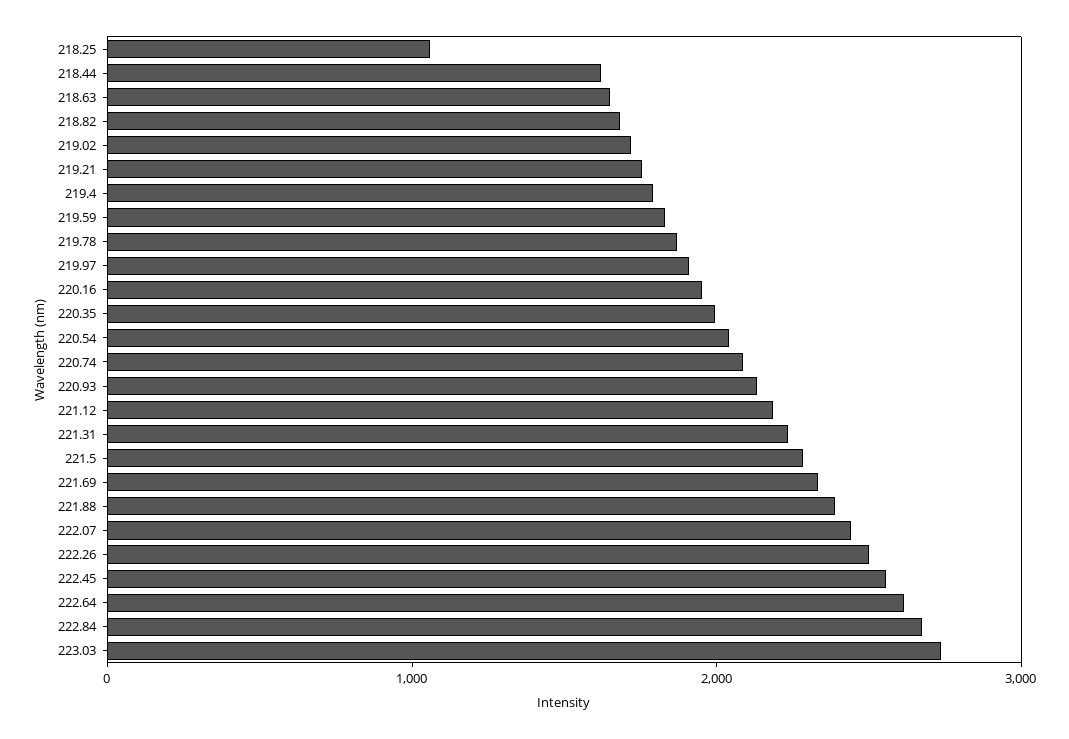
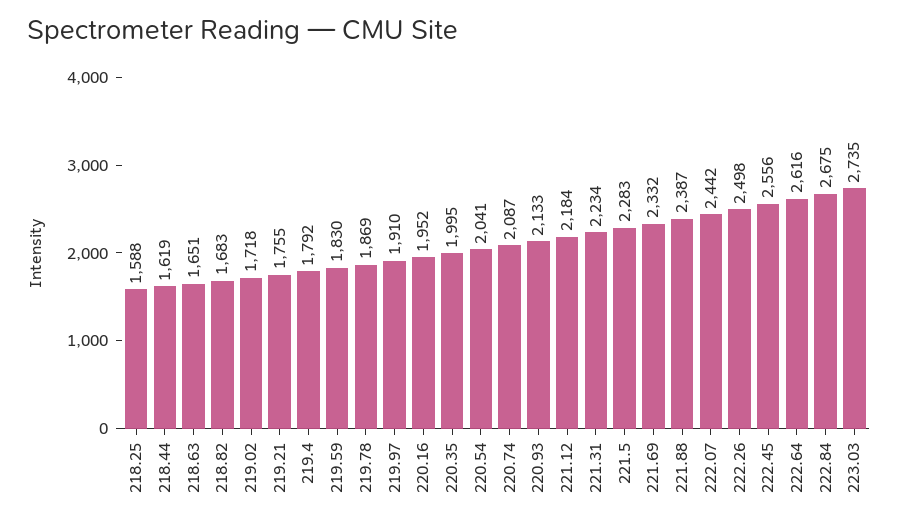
218.25: 1000 -> 1588

